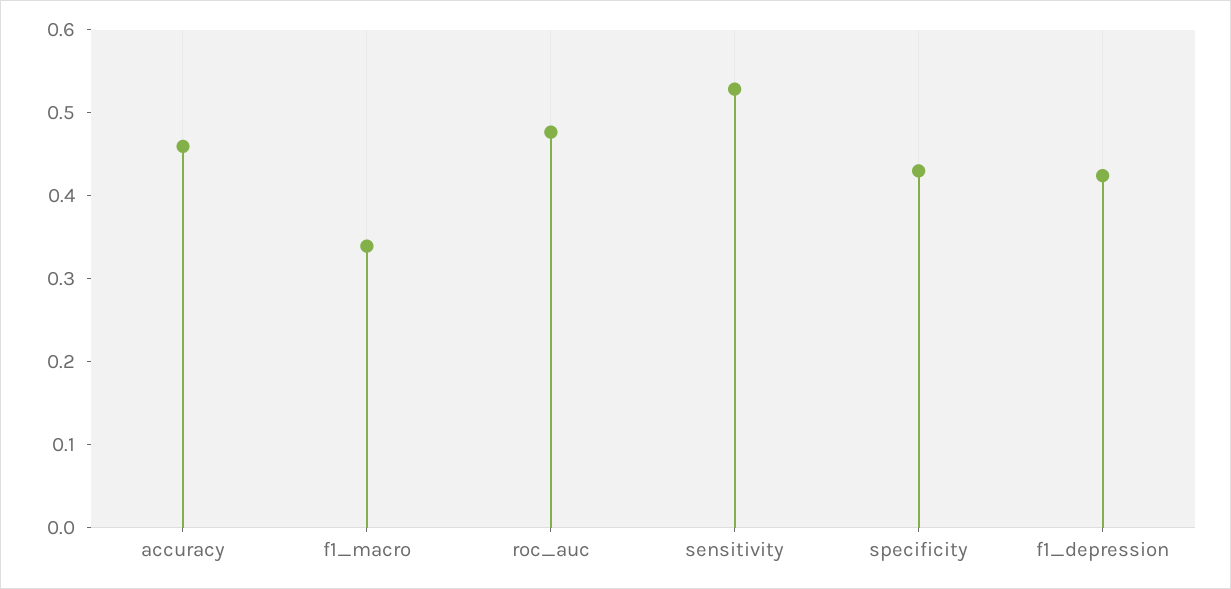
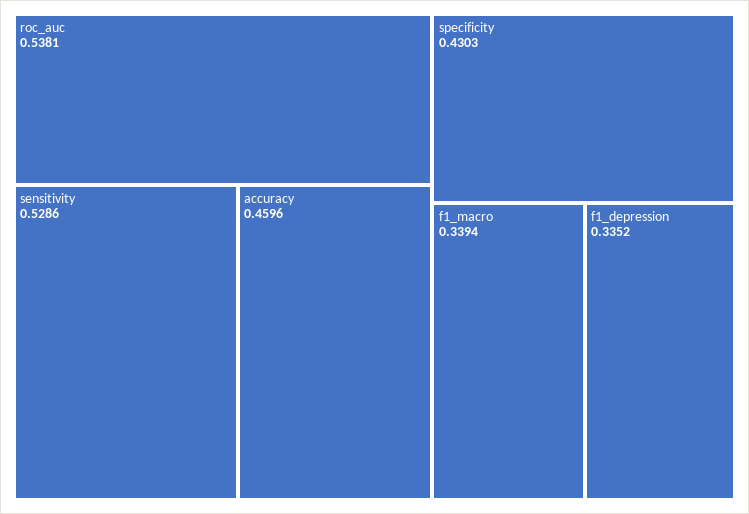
roc_auc: 0.48 -> 0.5381
f1_depression: 0.42 -> 0.3352

